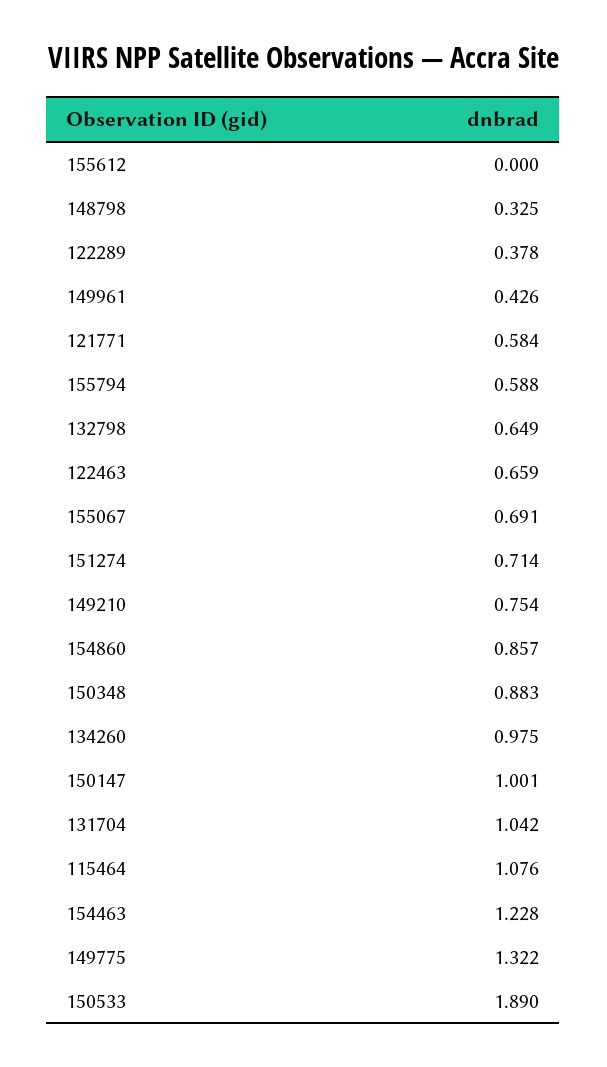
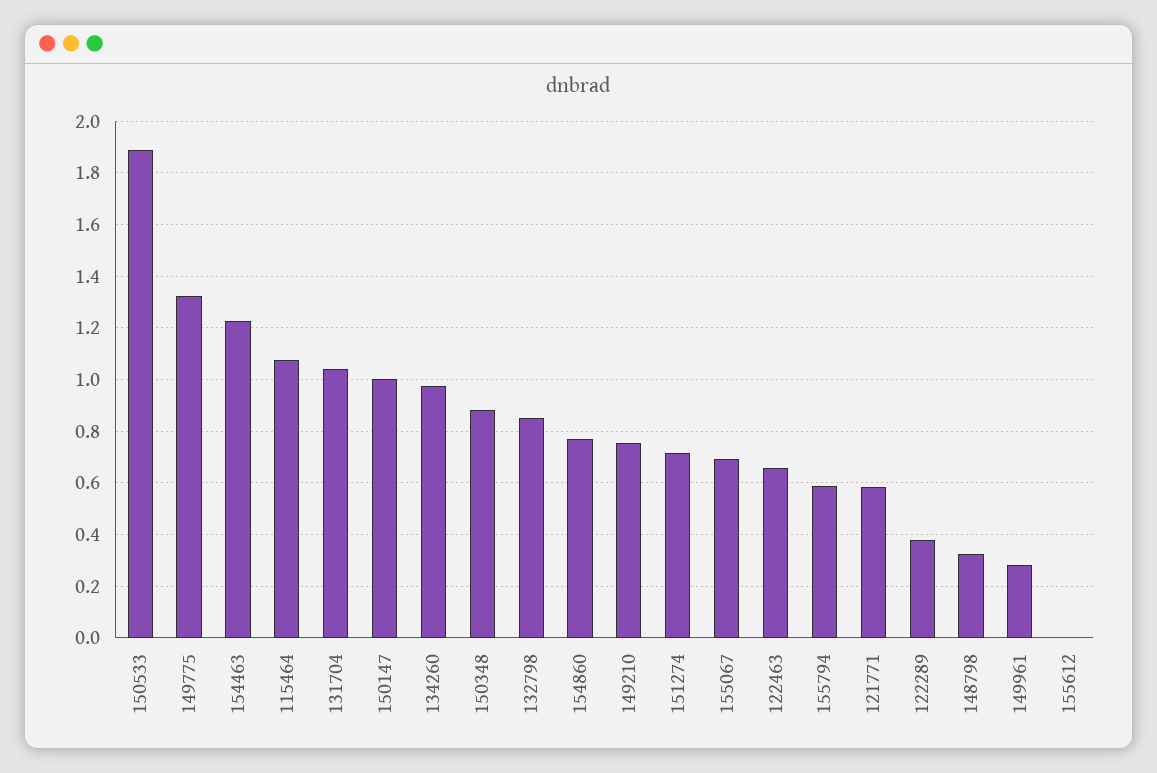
149961: 0.426 -> 0.275
132798: 0.649 -> 0.85
154860: 0.857 -> 0.775

